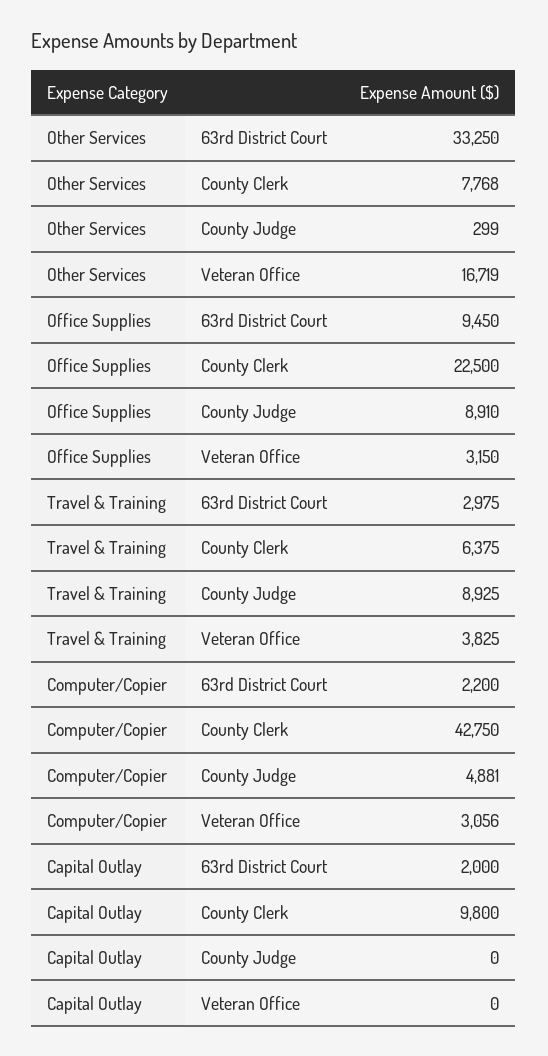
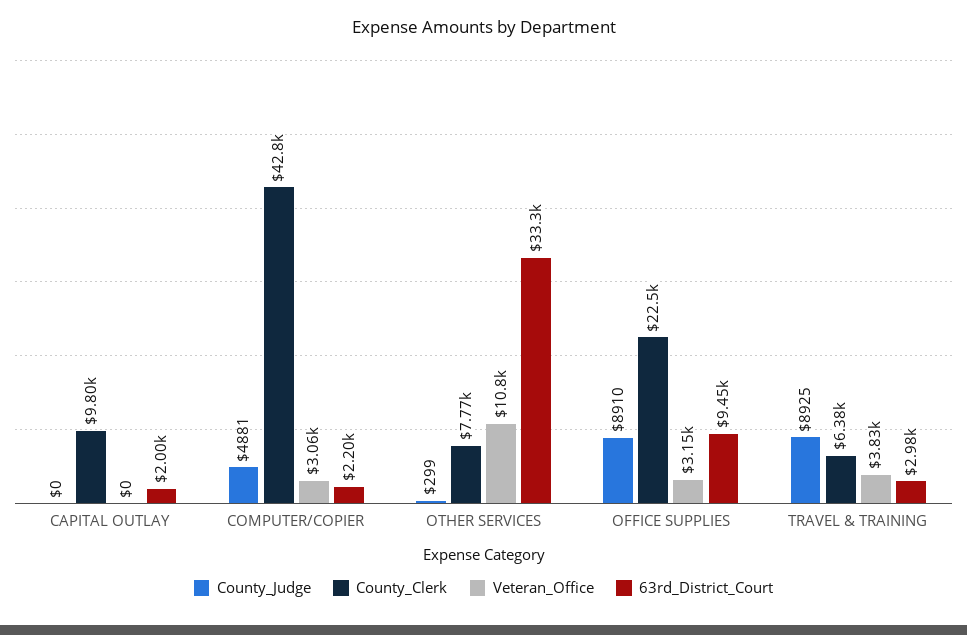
Veteran Office, Other Services: 16719 -> 10800

